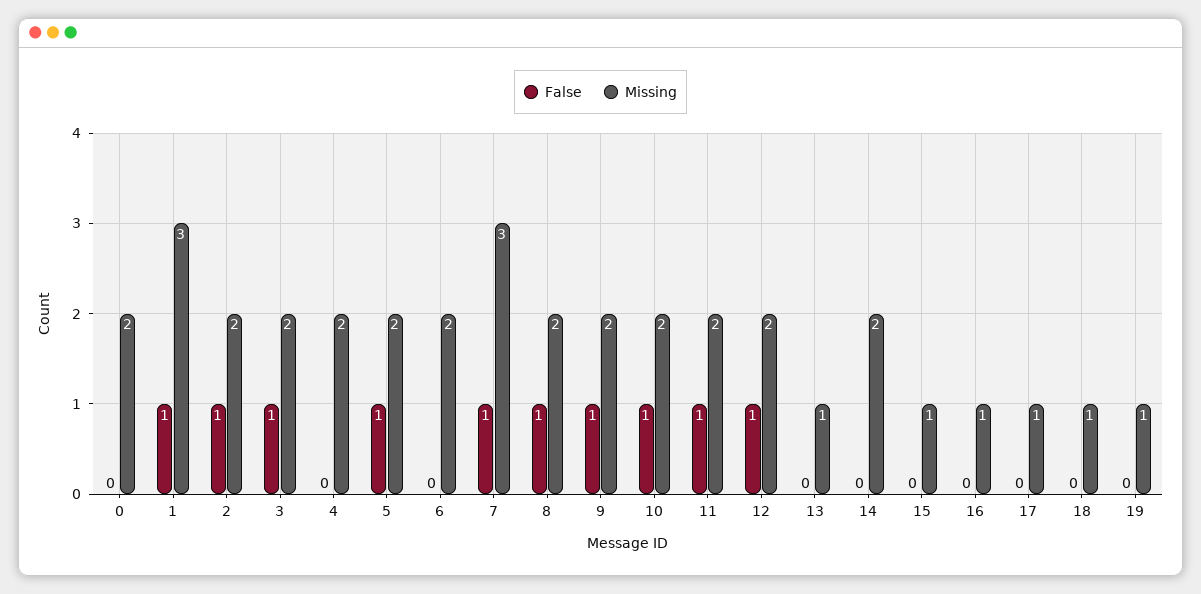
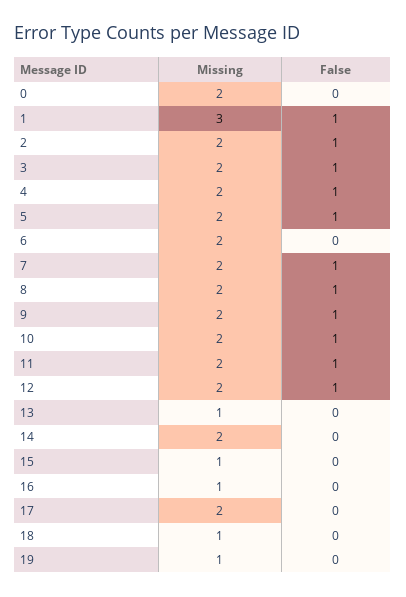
False, 4: 0 -> 1
Missing, 7: 3 -> 2
Missing, 17: 1 -> 2

